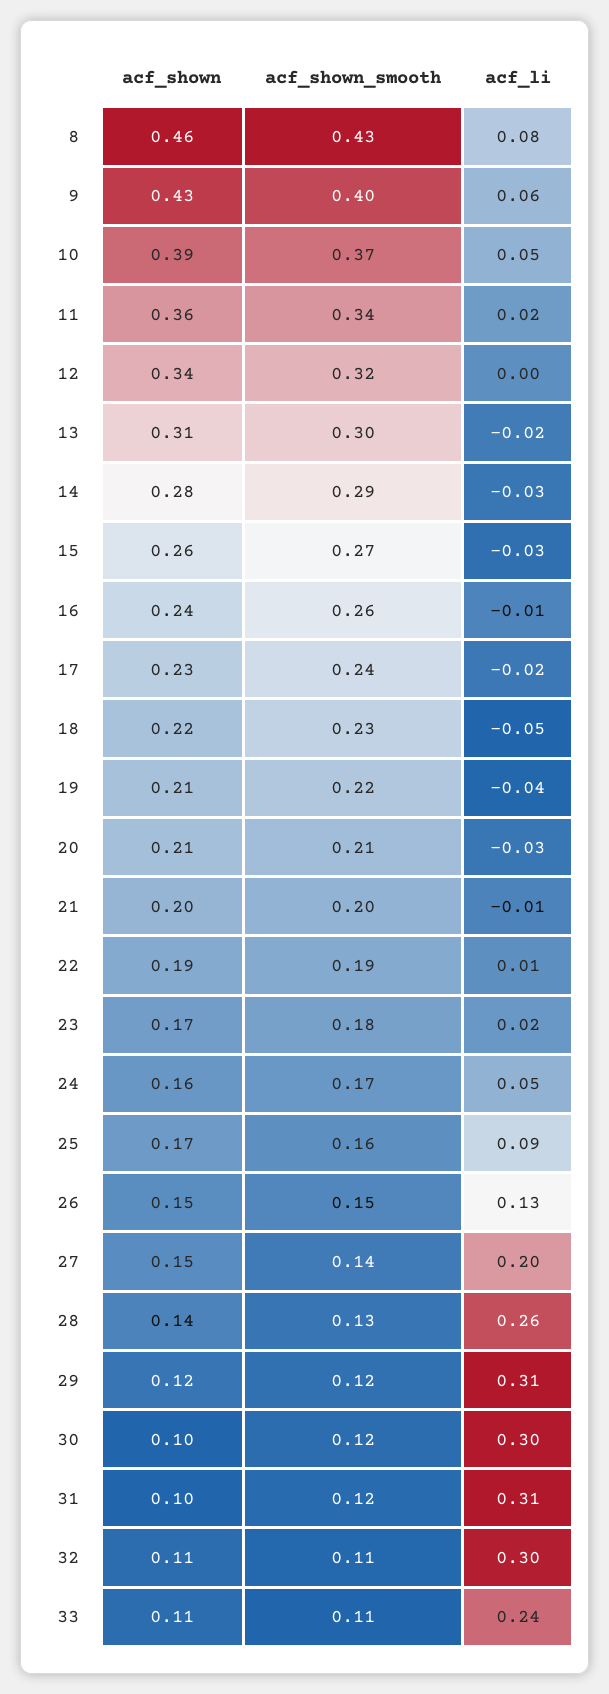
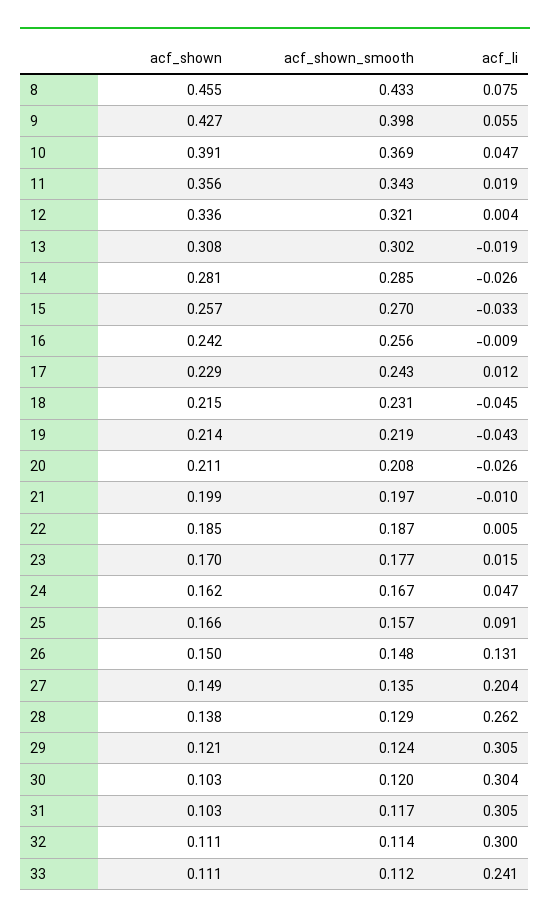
acf_li, 17: -0.02 -> 0.012

